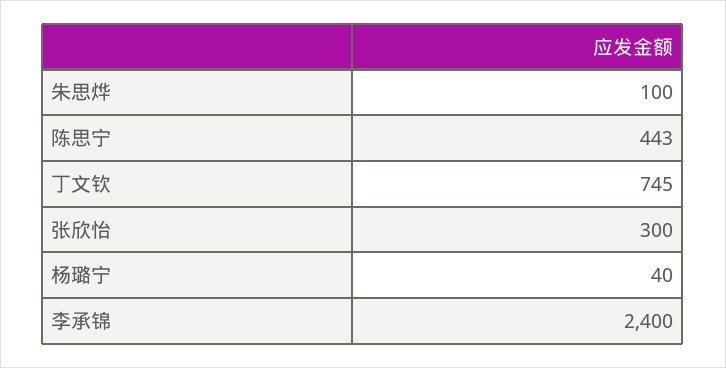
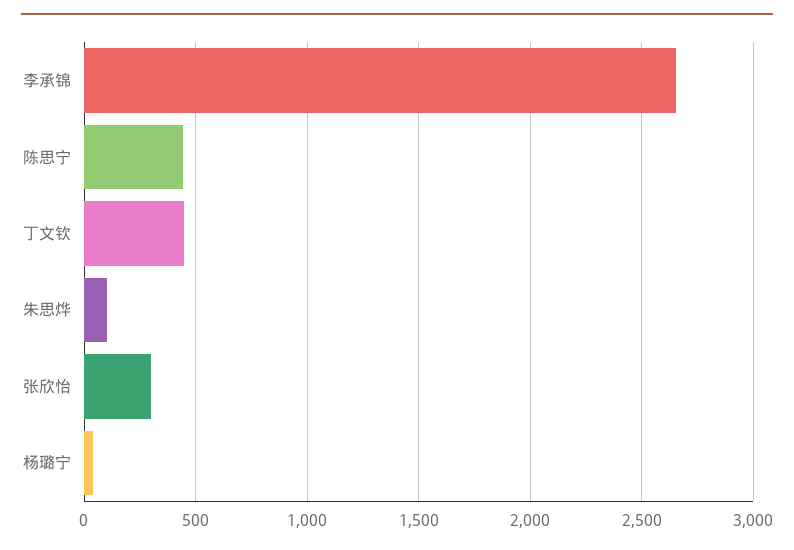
丁文钦: 745 -> 450
李承锦: 2400 -> 2650

